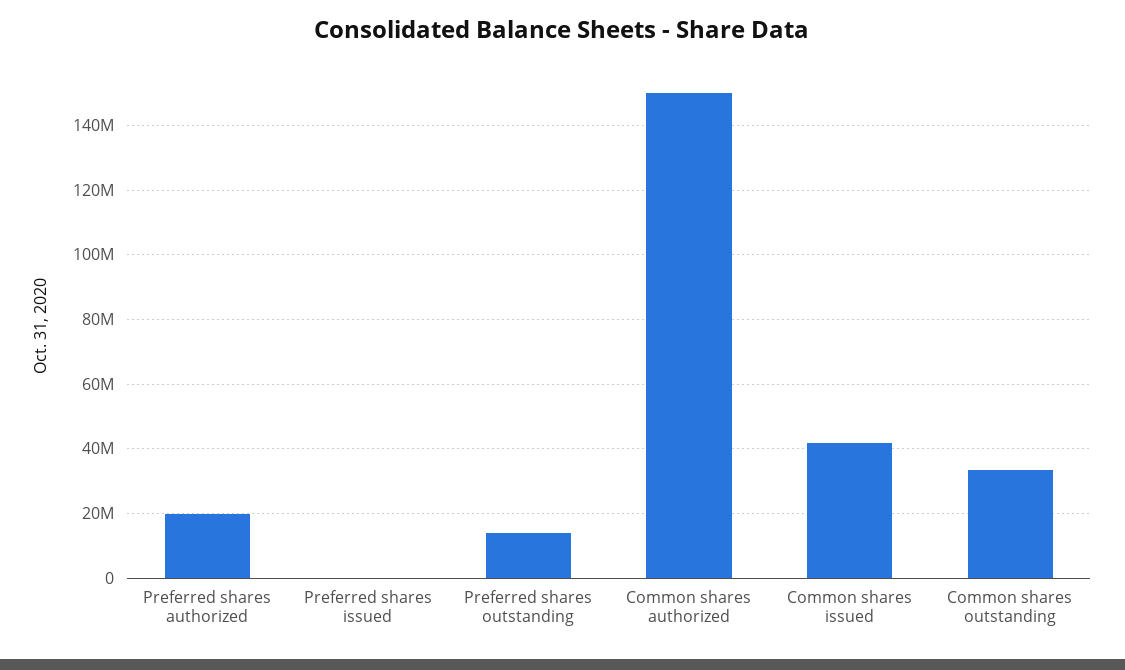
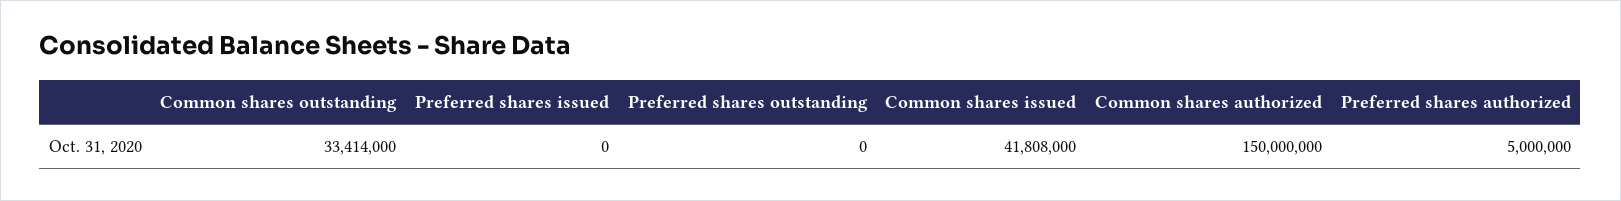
Preferred shares authorized: 20000000 -> 5000000
Preferred shares outstanding: 14000000 -> 0

